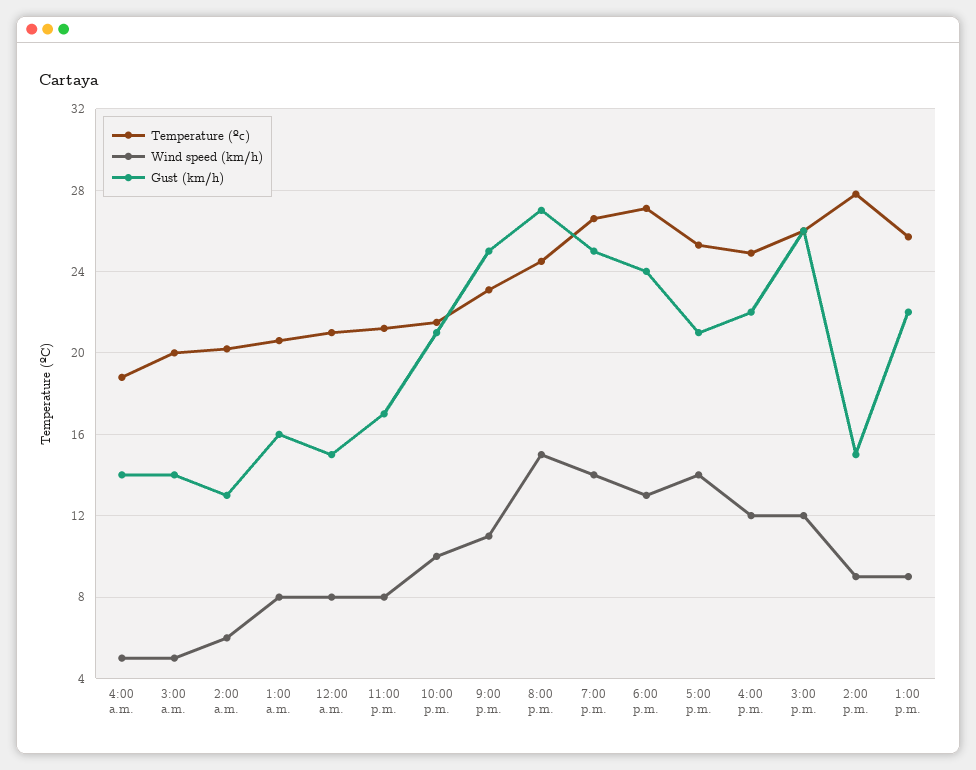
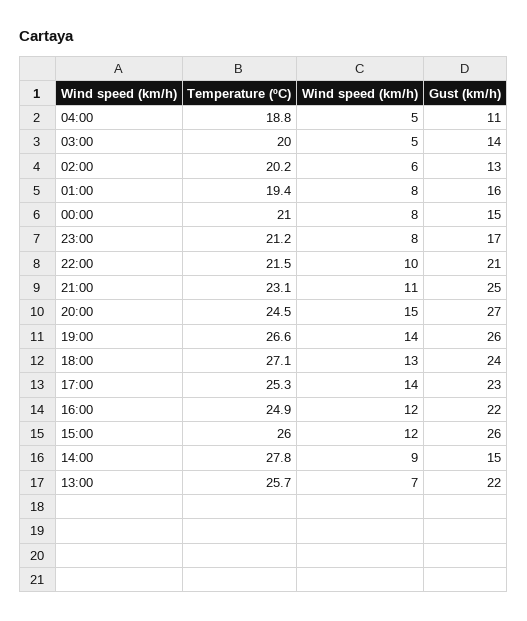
Gust (km/h), 4:00 a.m.: 14 -> 11
Temperature (ºc), 1:00 a.m.: 20.5 -> 19.4
Gust (km/h), 7:00 p.m.: 25 -> 26
Gust (km/h), 5:00 p.m.: 21 -> 23
Wind speed (km/h), 1:00 p.m.: 9 -> 7

